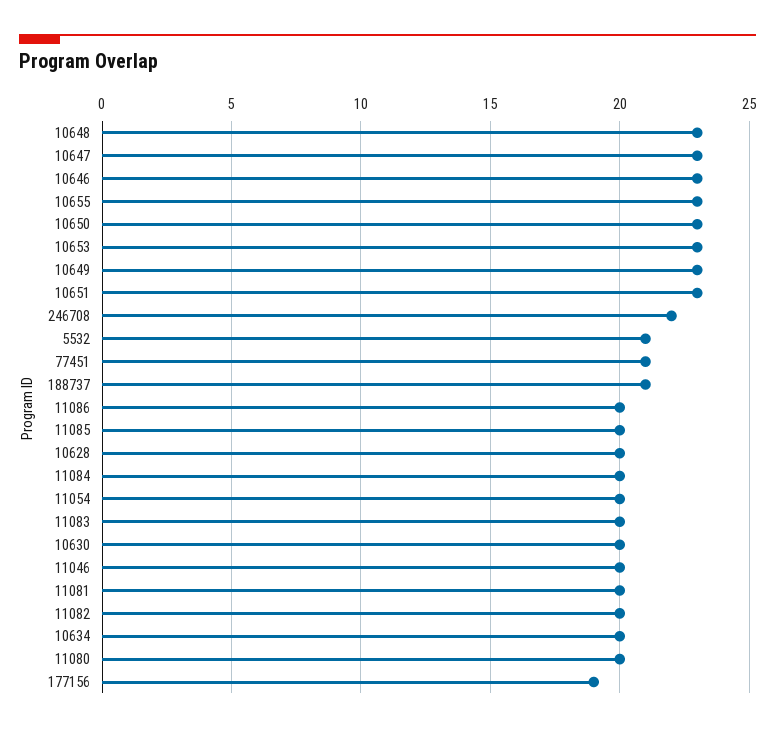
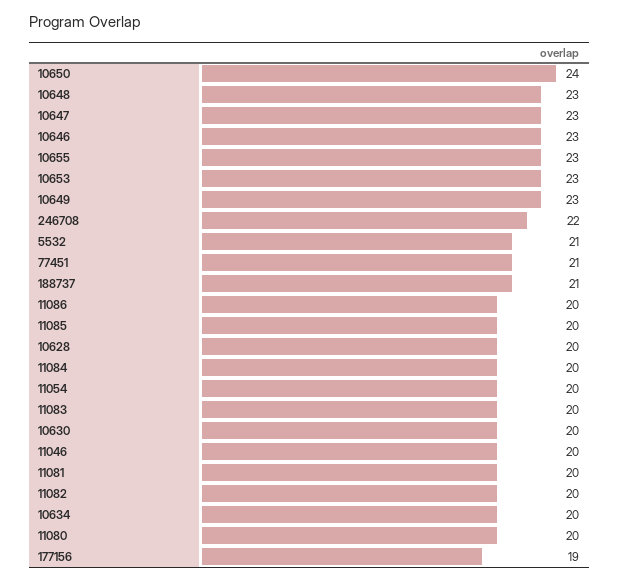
10650: 23 -> 24
10651: 23 -> none

